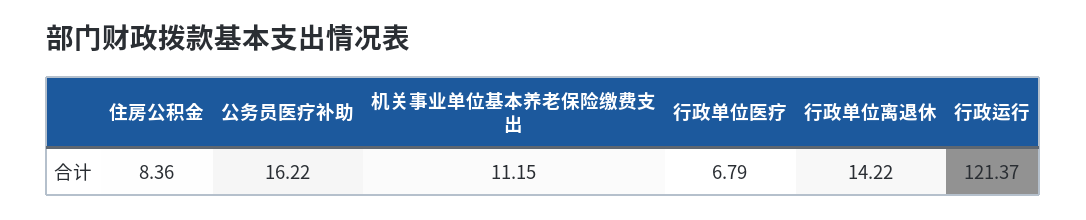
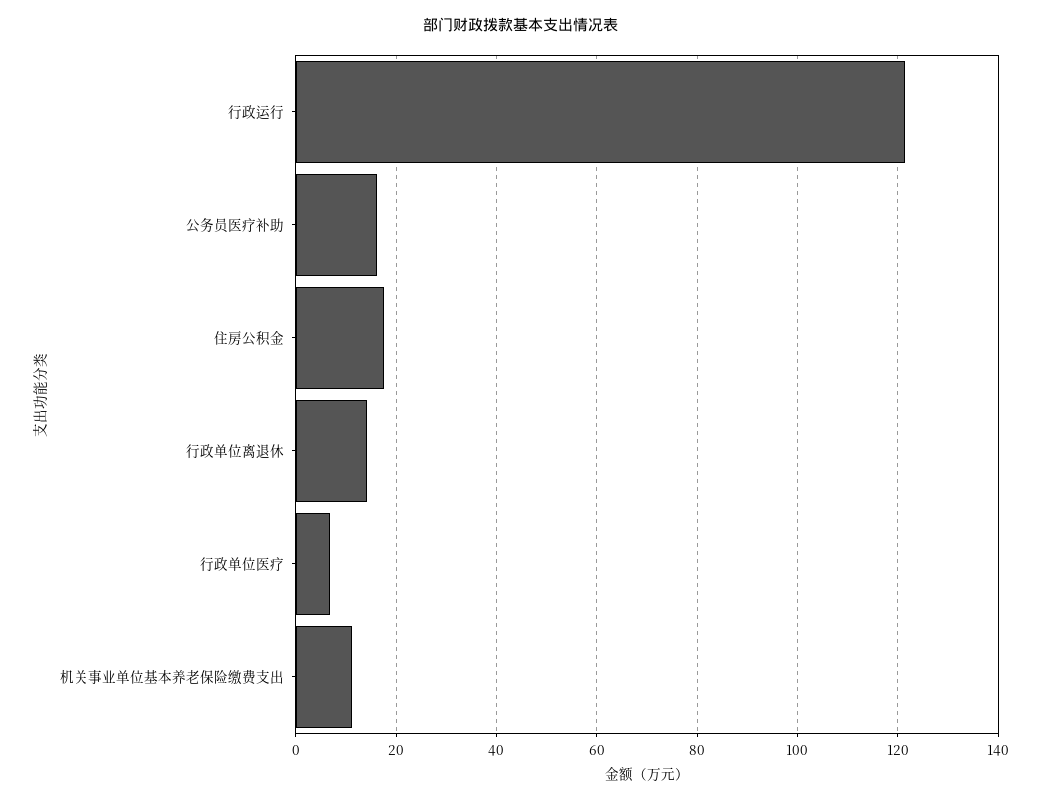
住房公积金: 8.36 -> 18

